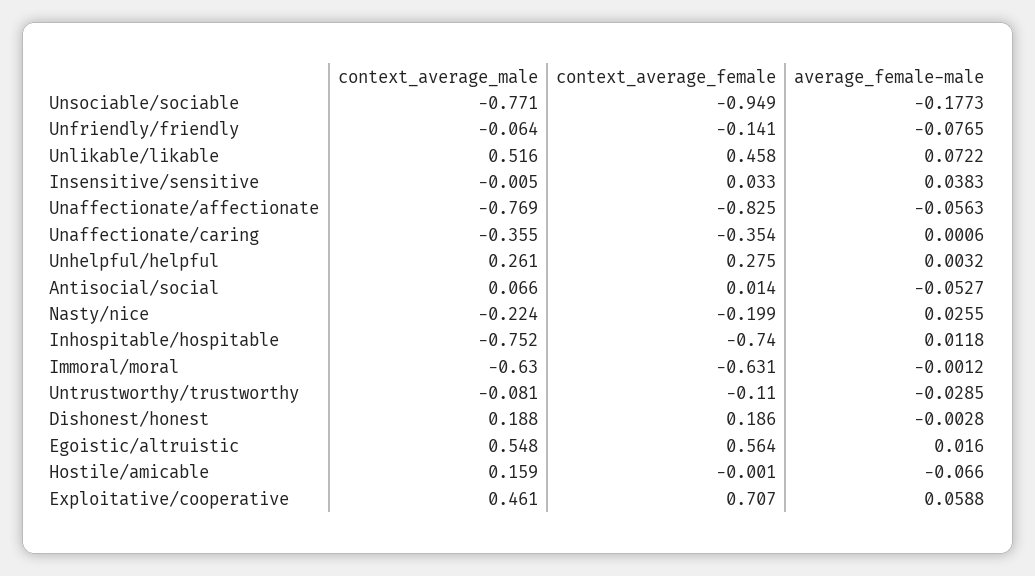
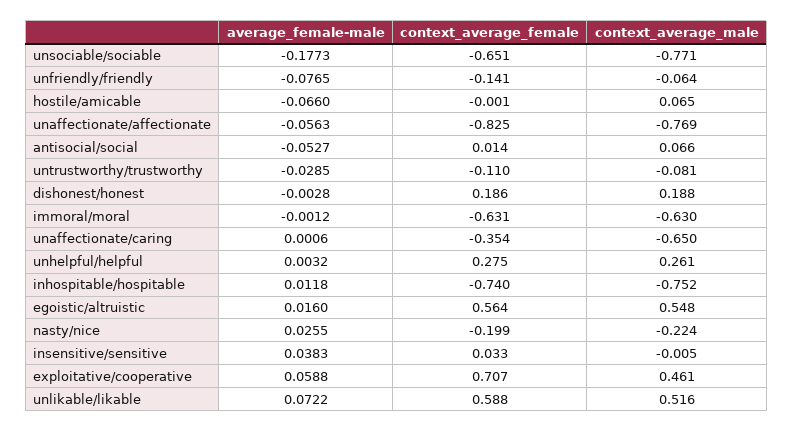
context_average_female, Unsociable/sociable: -0.949 -> -0.651
context_average_female, Unlikable/likable: 0.458 -> 0.588
context_average_male, Unaffectionate/caring: -0.355 -> -0.65
context_average_male, Hostile/amicable: 0.159 -> 0.065

